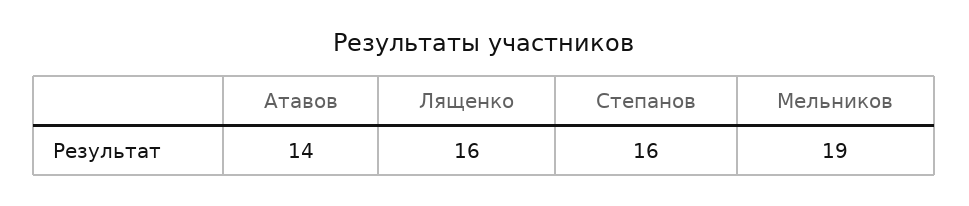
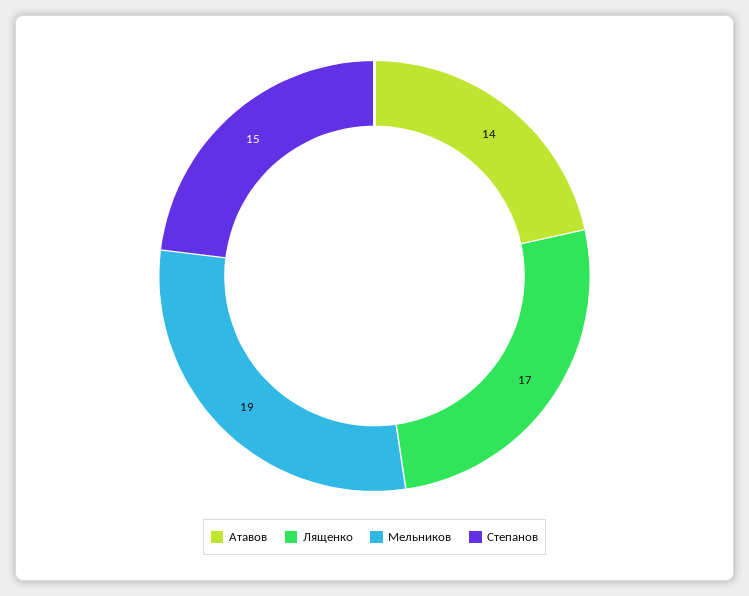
Лященко: 16 -> 17
Степанов: 16 -> 15

